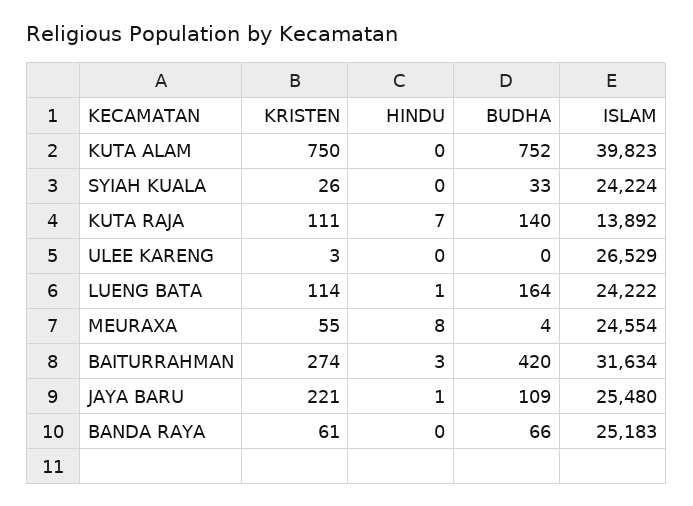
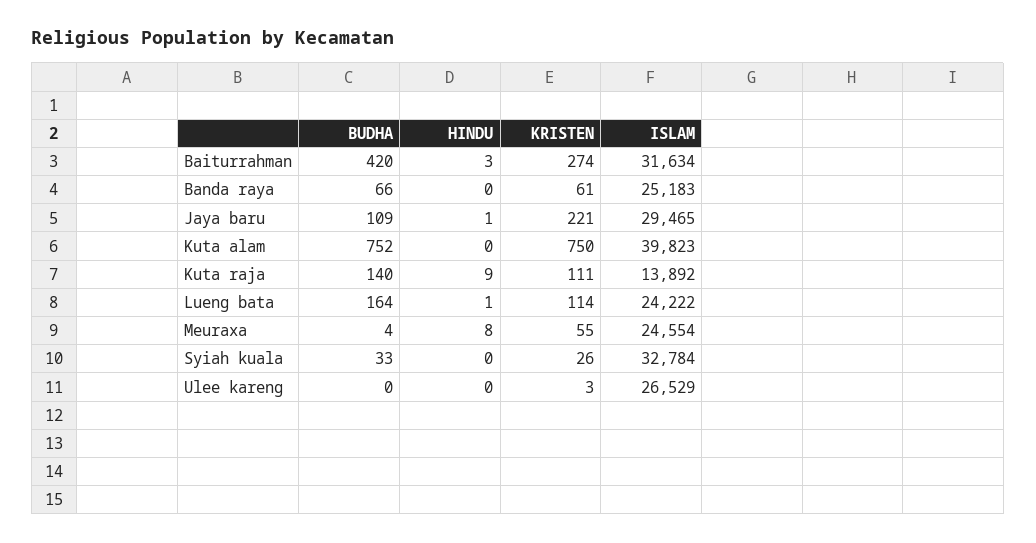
ISLAM, SYIAH KUALA: 24224 -> 32784
HINDU, KUTA RAJA: 7 -> 9
ISLAM, JAYA BARU: 25480 -> 29465

